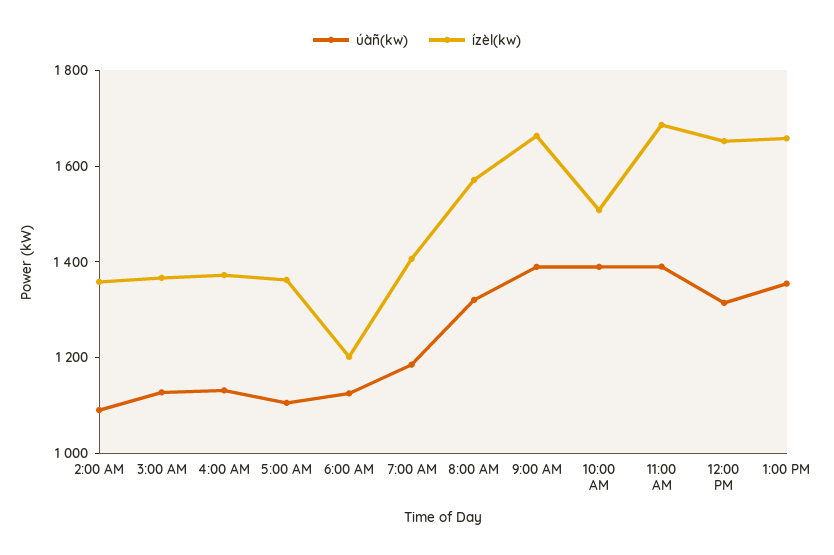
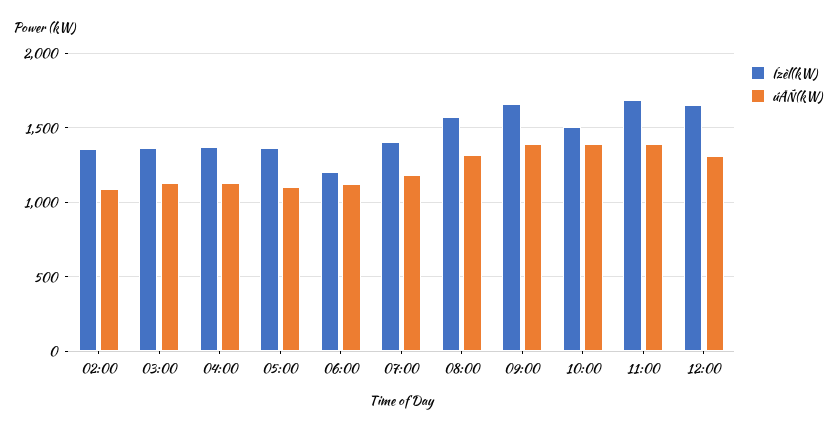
úàñ(kw), 1:00 PM: 1350 -> none
ízèl(kw), 1:00 PM: 1650 -> none

